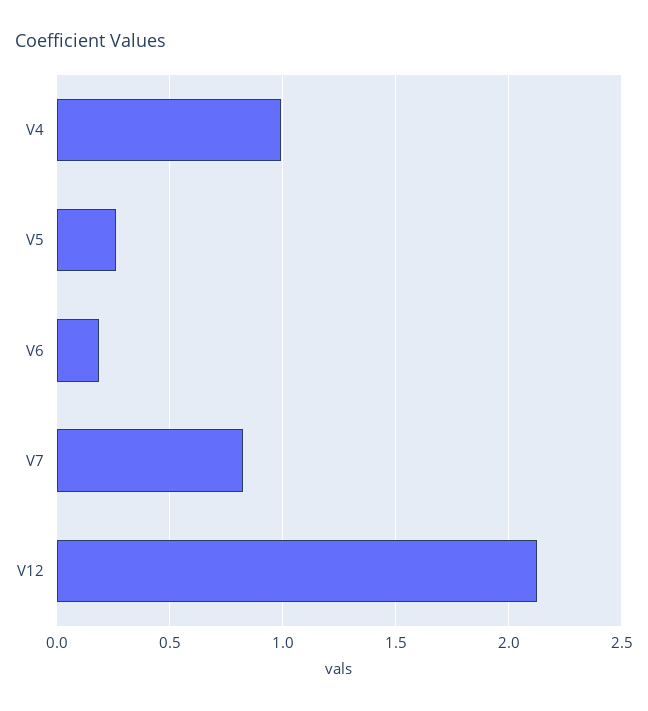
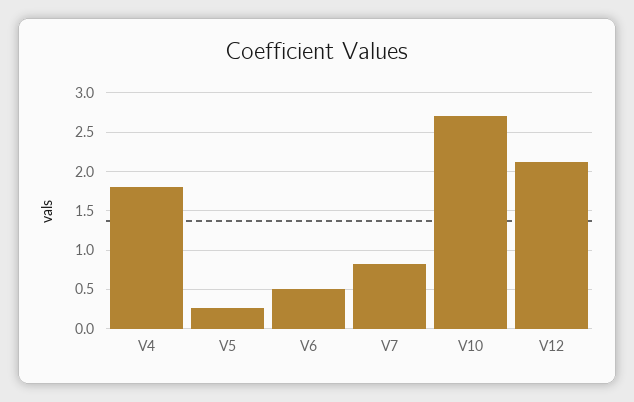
V4: 1 -> 1.8
V6: 0.2 -> 0.5
V10: none -> 2.7

